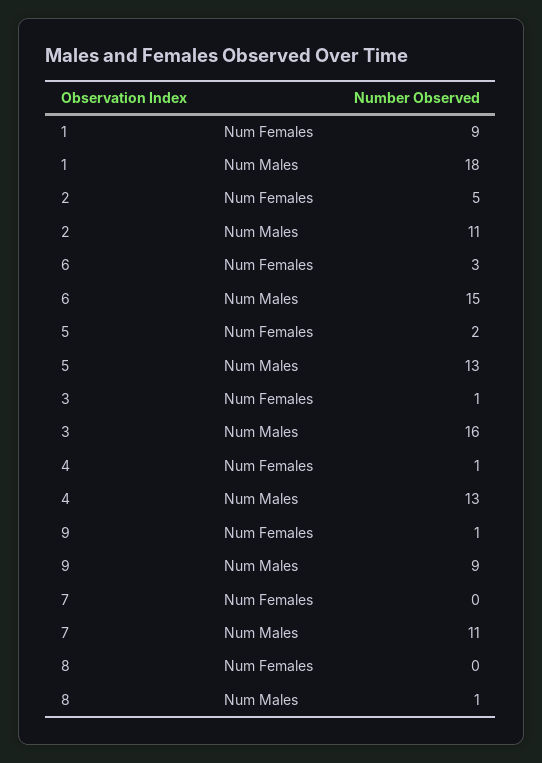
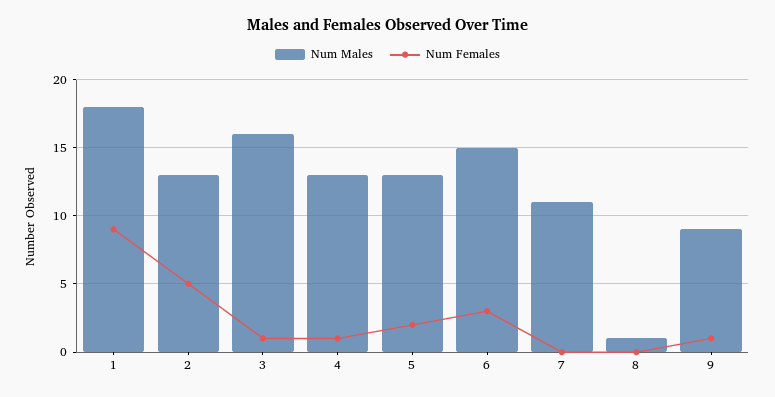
Num Males, 2: 11 -> 13

